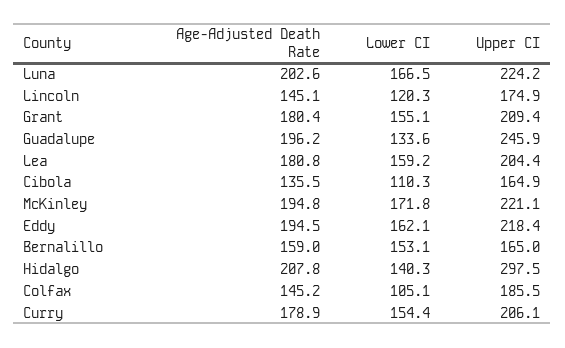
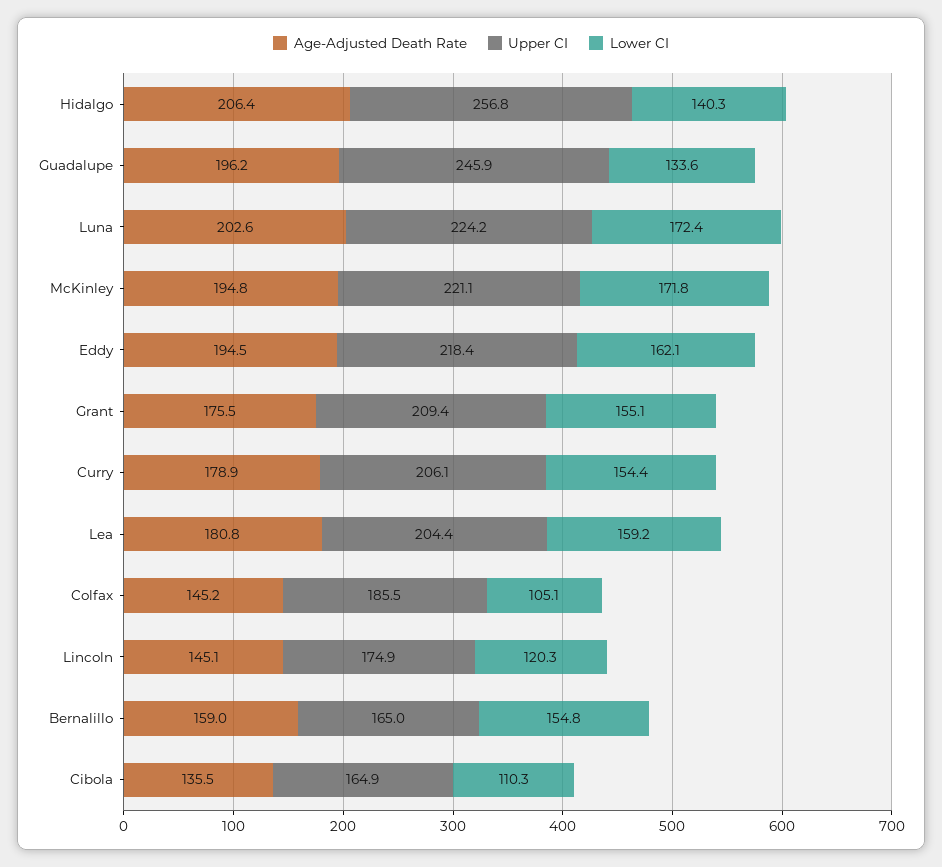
Lower CI, Luna: 166.5 -> 172.4
Age-Adjusted Death Rate, Grant: 180.4 -> 175.5
Lower CI, Bernalillo: 153.1 -> 154.8
Age-Adjusted Death Rate, Hidalgo: 207.8 -> 206.4
Upper CI, Hidalgo: 297.5 -> 256.8

